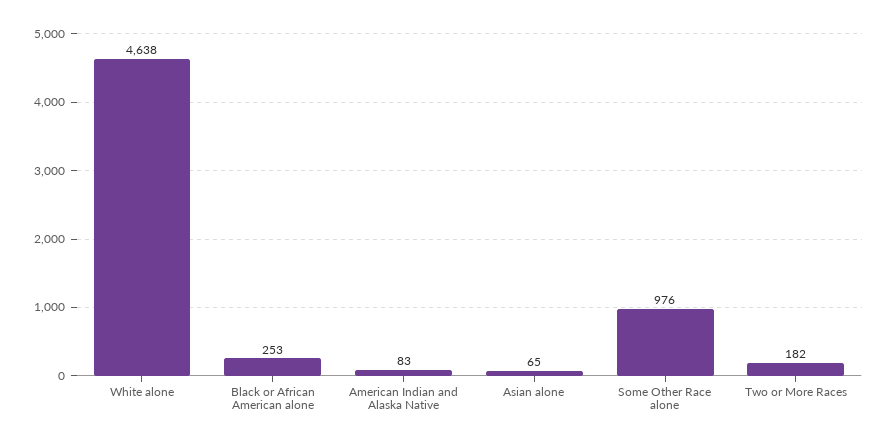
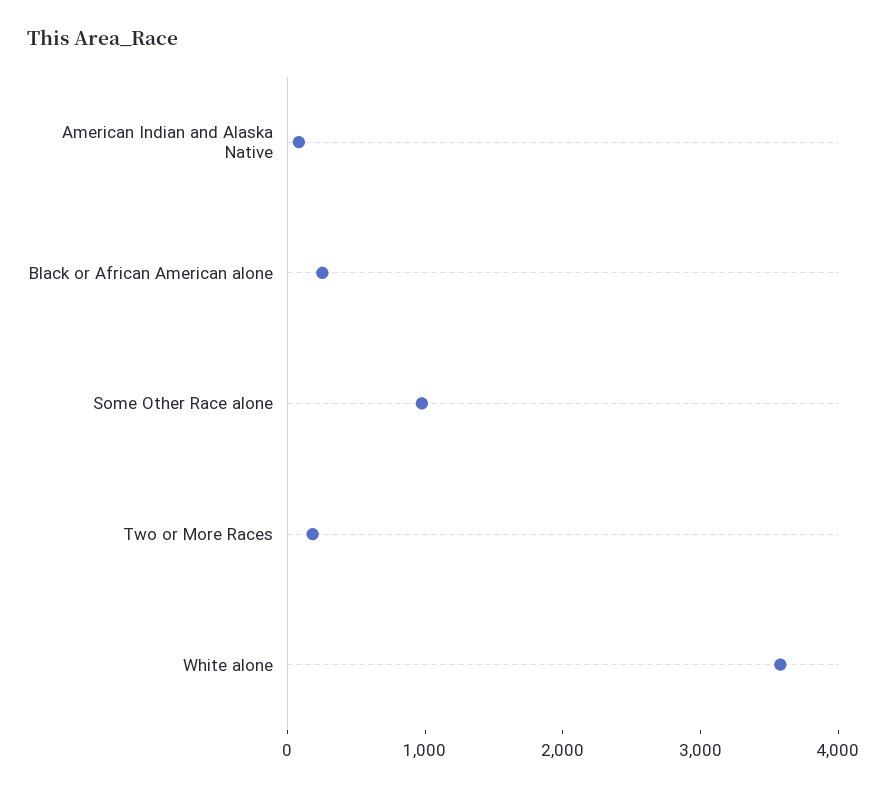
White alone: 4638 -> 3600
Asian alone: 65 -> none

